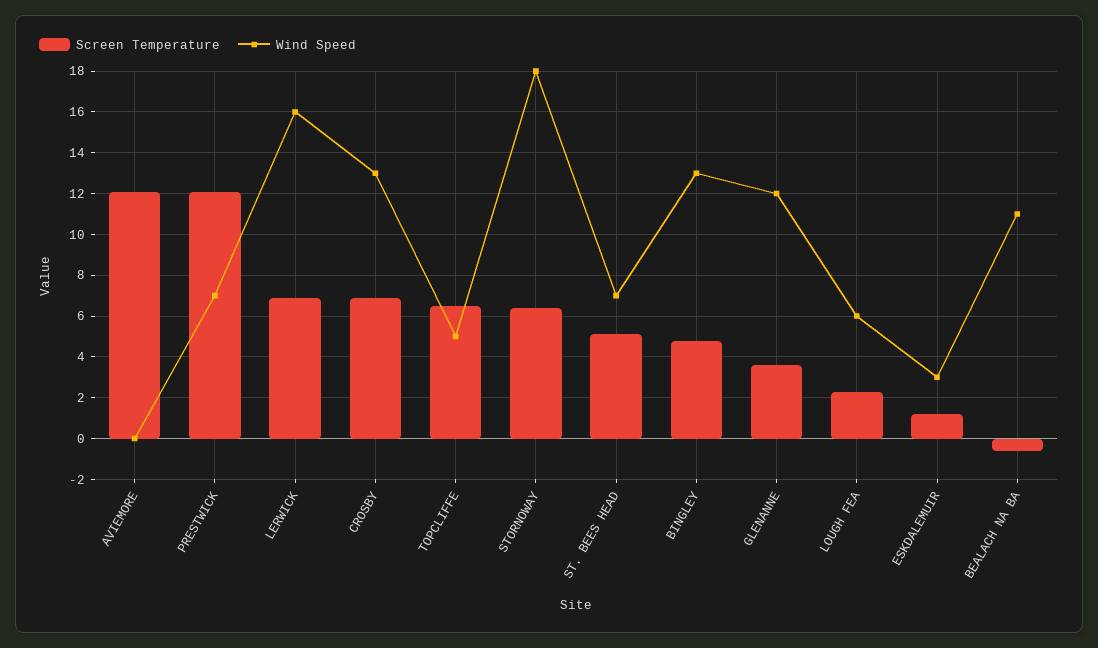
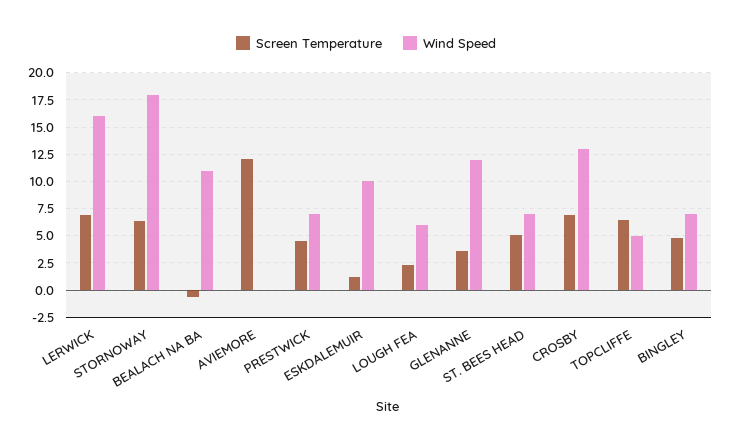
Screen Temperature, PRESTWICK: 12 -> 5
Wind Speed, BINGLEY: 13 -> 7.5
Wind Speed, ESKDALEMUIR: 3 -> 10

